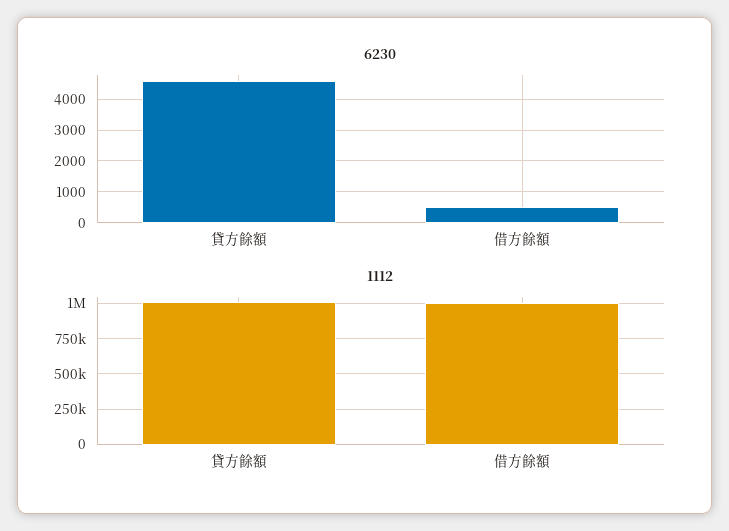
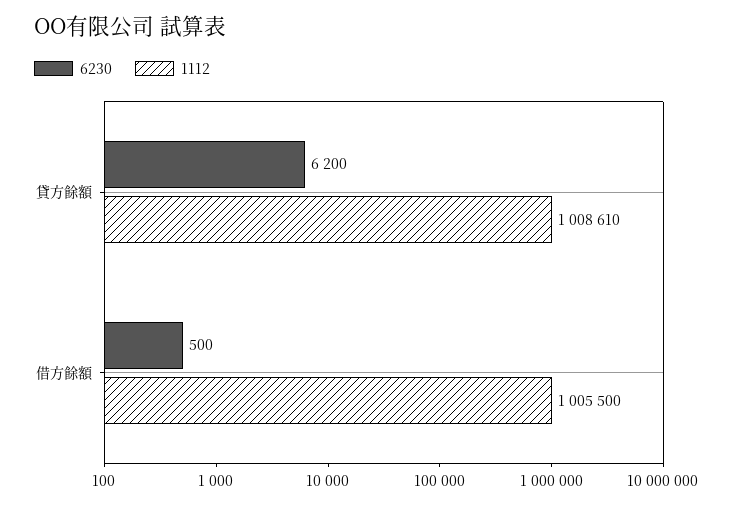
6230, 貸方餘額: 4600 -> 6200

